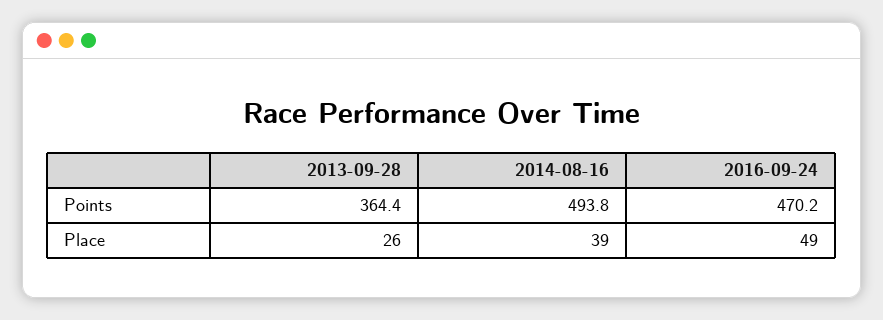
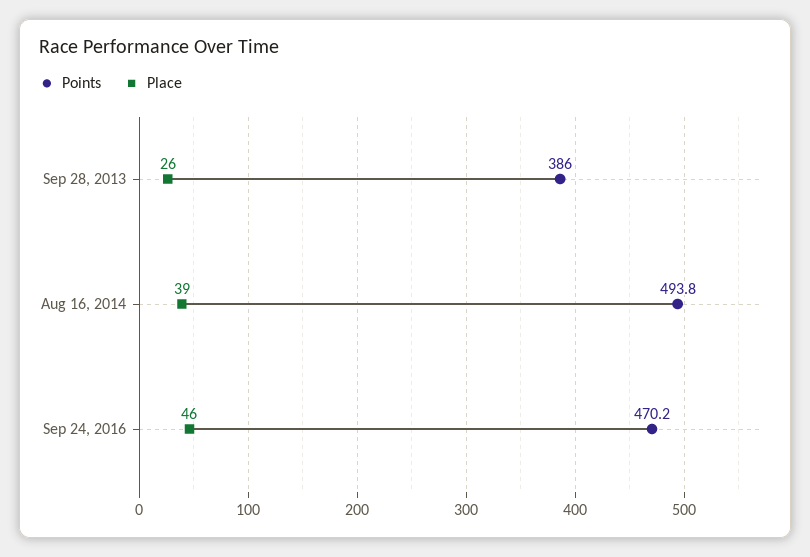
Points, 2013-09-28: 364.4 -> 386
Place, 2016-09-24: 49 -> 46

